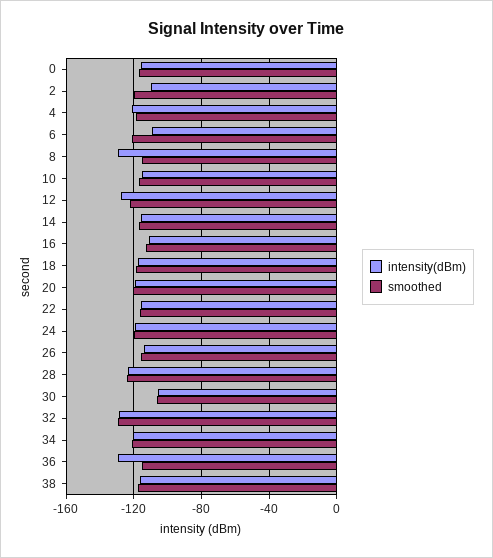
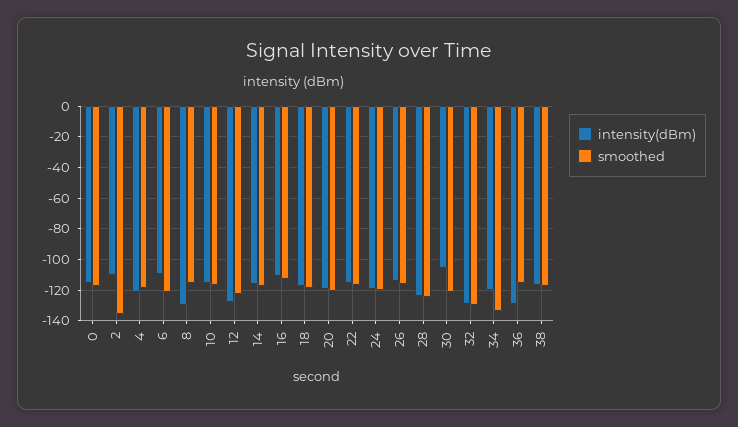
smoothed, 2: -120 -> -135
smoothed, 30: -105 -> -120
smoothed, 34: -120 -> -135

